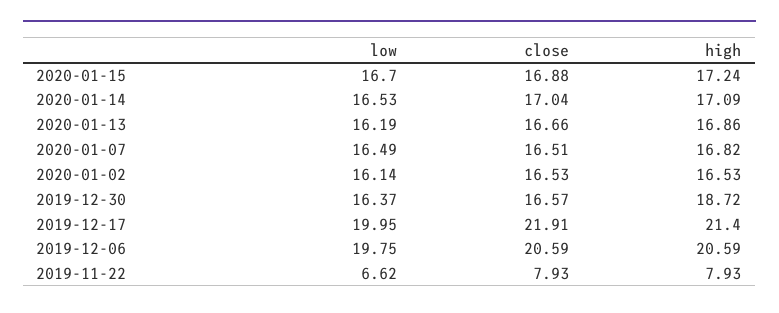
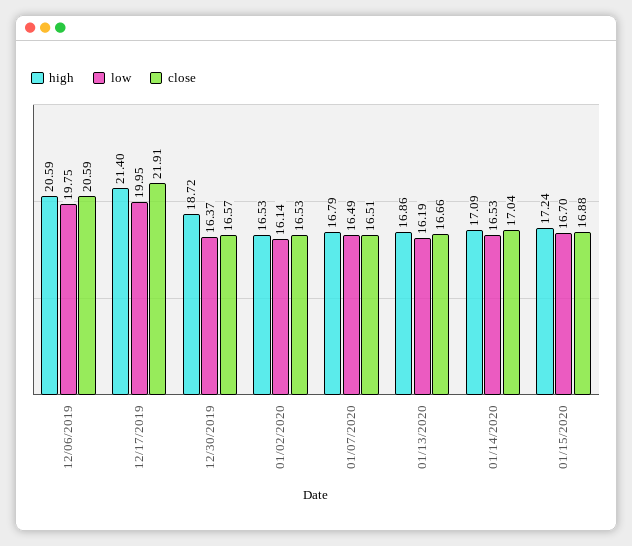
high, 2020-01-07: 16.82 -> 16.79
low, 2019-11-22: 6.62 -> none
close, 2019-11-22: 7.93 -> none
high, 2019-11-22: 7.93 -> none

